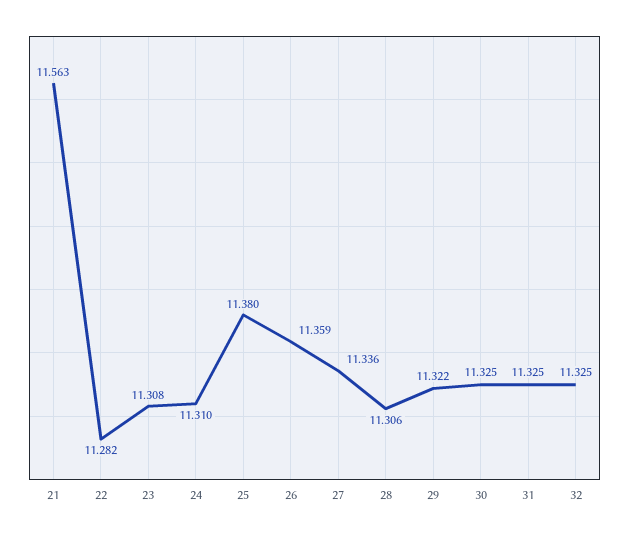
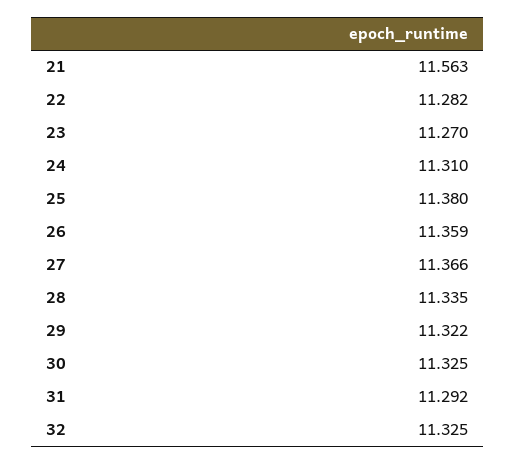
23: 11.308 -> 11.27
27: 11.336 -> 11.366
28: 11.306 -> 11.335
31: 11.325 -> 11.292

